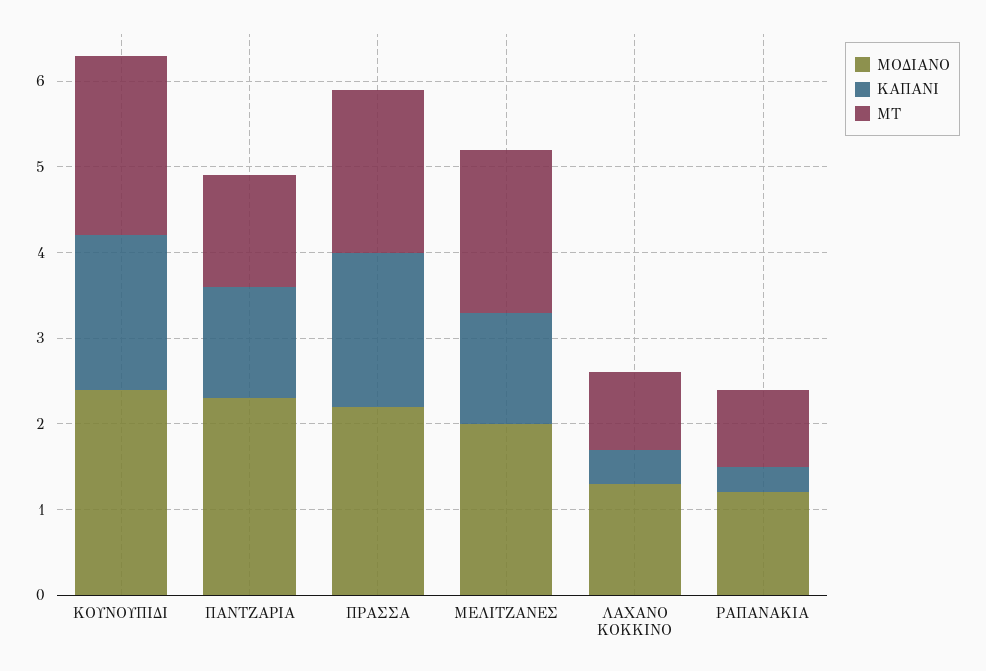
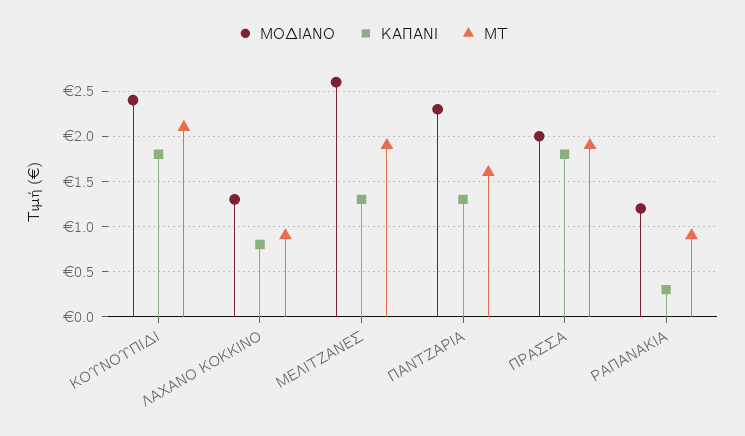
ΜΤ, ΠΑΝΤΖΑΡΙΑ: 1.3 -> 1.6
ΜΟΔΙΑΝΟ, ΠΡΑΣΣΑ: 2.2 -> 2
ΜΟΔΙΑΝΟ, ΜΕΛΙΤΖΑΝΕΣ: 2 -> 2.6
ΚΑΠΑΝΙ, ΛΑΧΑΝΟ ΚΟΚΚΙΝΟ: 0.4 -> 0.8

